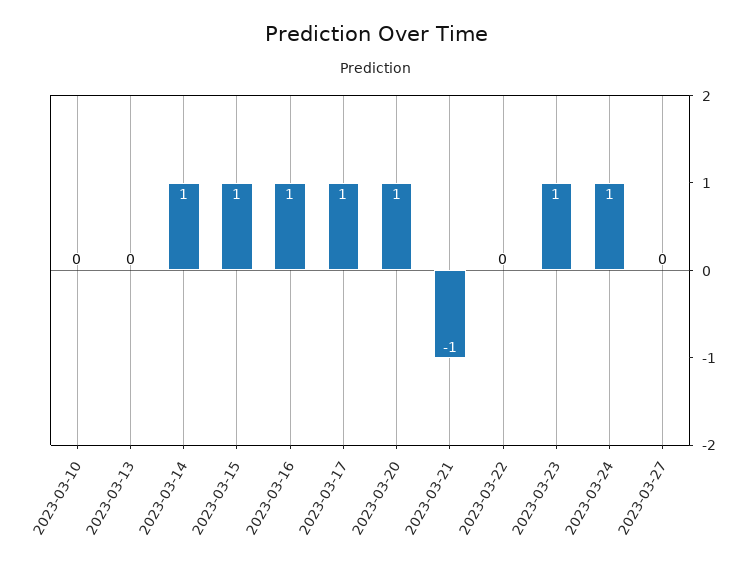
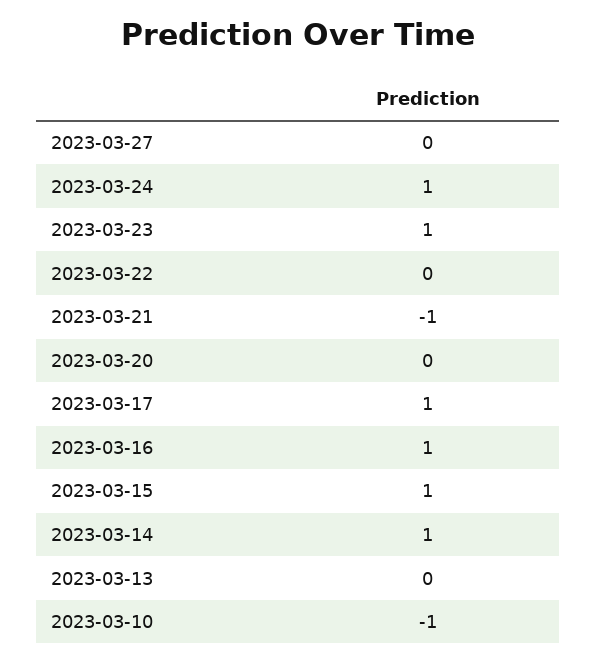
2023-03-10: 0 -> -1
2023-03-20: 1 -> 0

